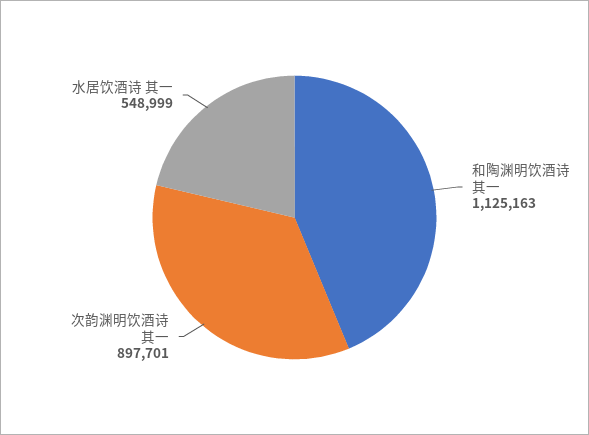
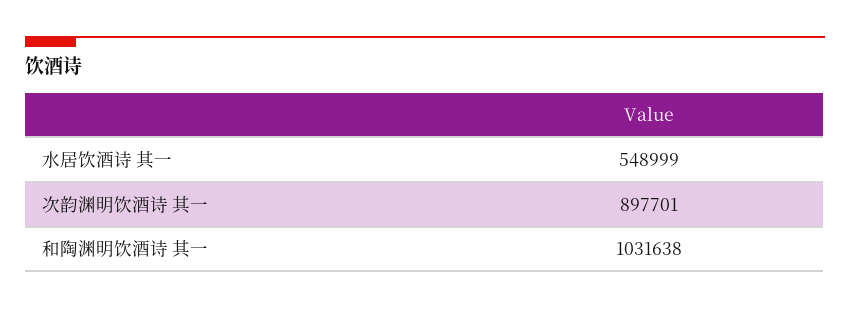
和陶渊明饮酒诗 其一: 1125163 -> 1031638

